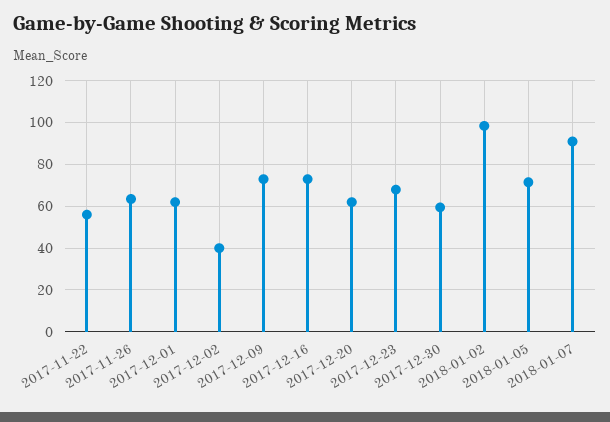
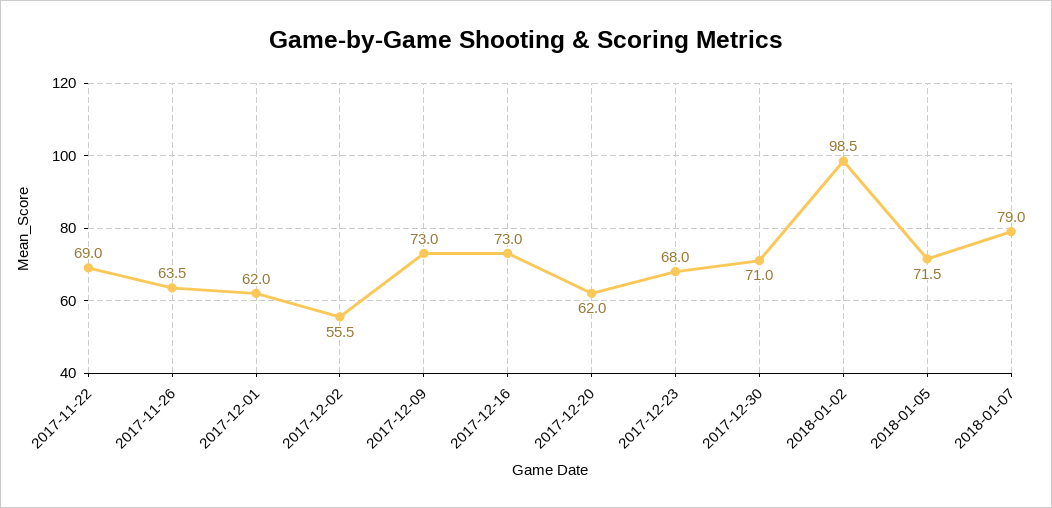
2017-11-22: 55 -> 69
2017-12-02: 40 -> 55.5
2017-12-30: 60 -> 71
2018-01-07: 90 -> 79

